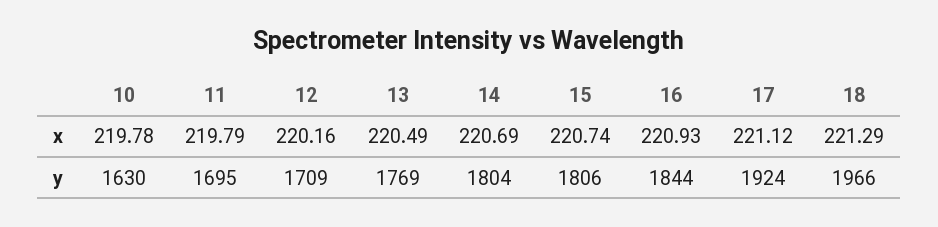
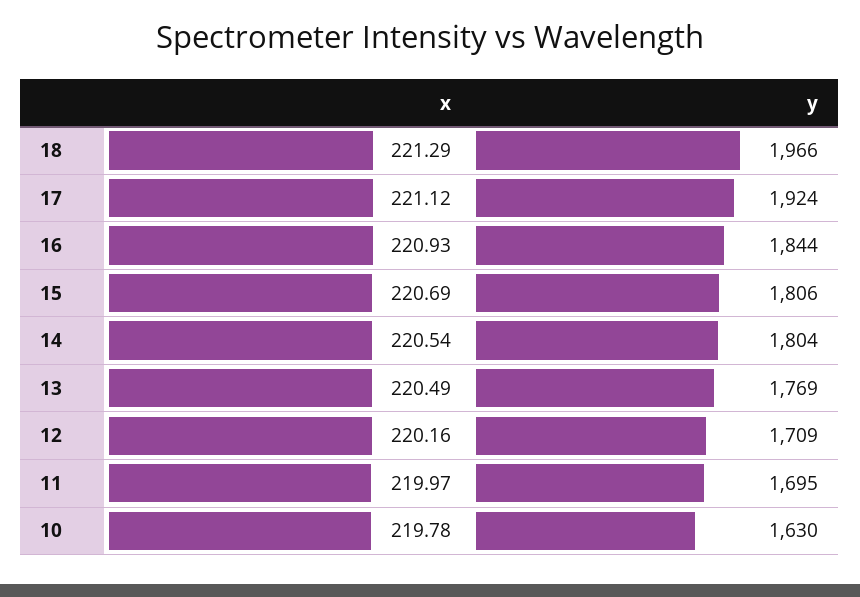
11, x: 219.79 -> 219.97
14, x: 220.69 -> 220.54
15, x: 220.74 -> 220.69

